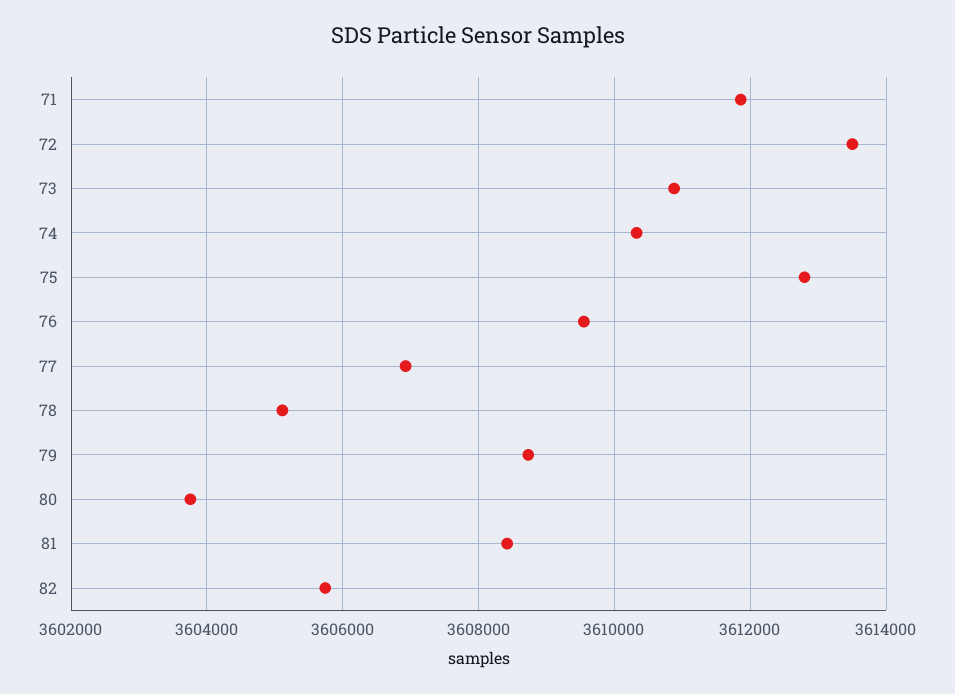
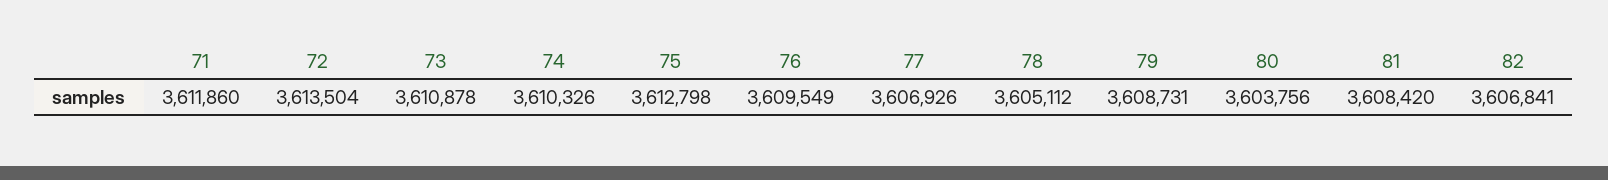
82: 3605800 -> 3606841

